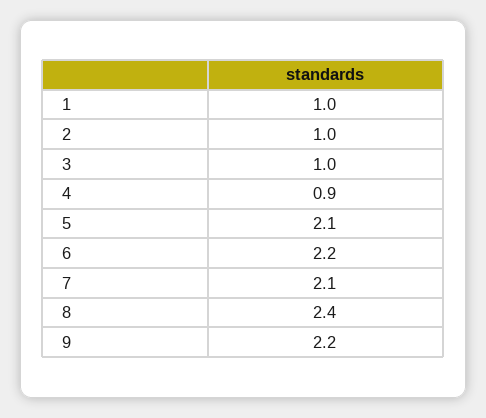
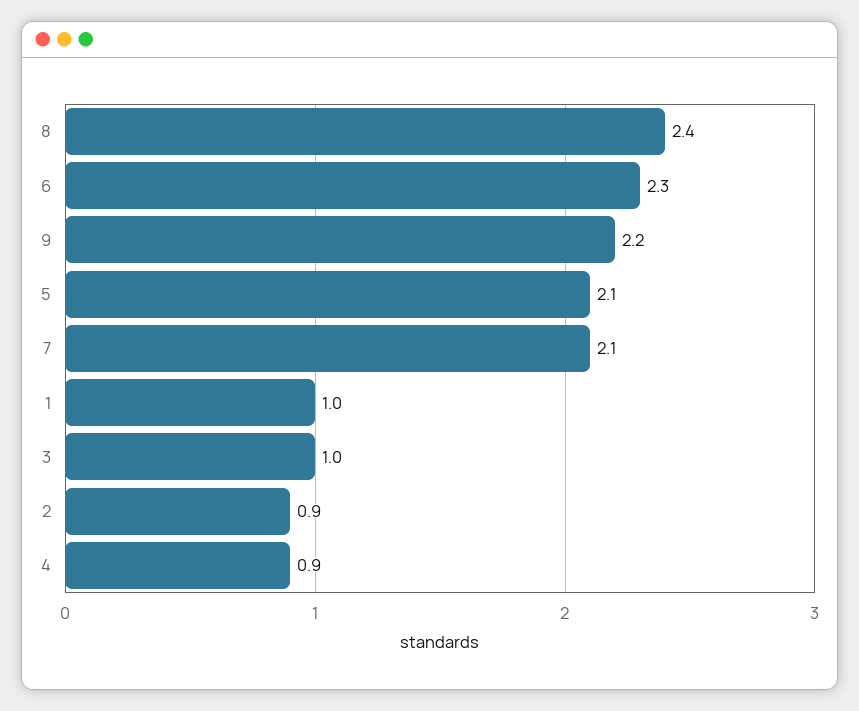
2: 1 -> 0.9
6: 2.2 -> 2.3

